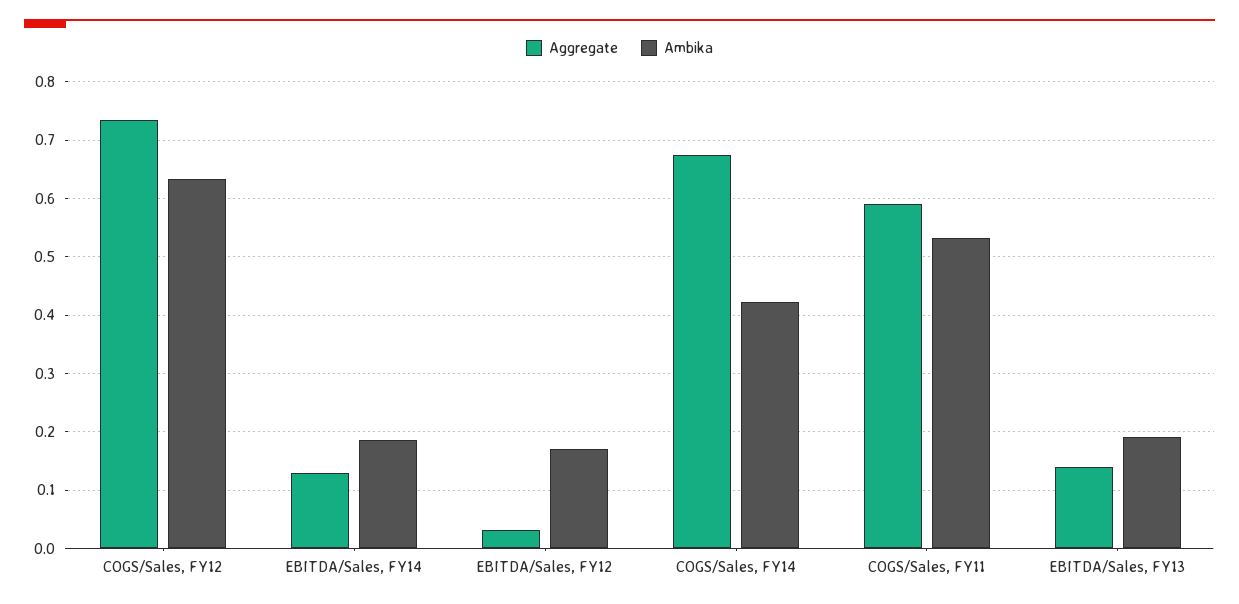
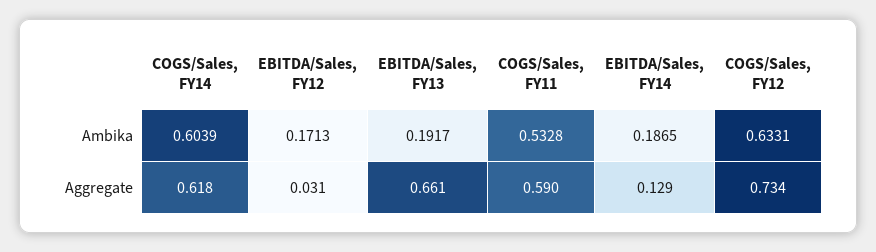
Aggregate, COGS/Sales, FY14: 0.68 -> 0.618
Ambika, COGS/Sales, FY14: 0.42 -> 0.6039
Aggregate, EBITDA/Sales, FY13: 0.14 -> 0.661

